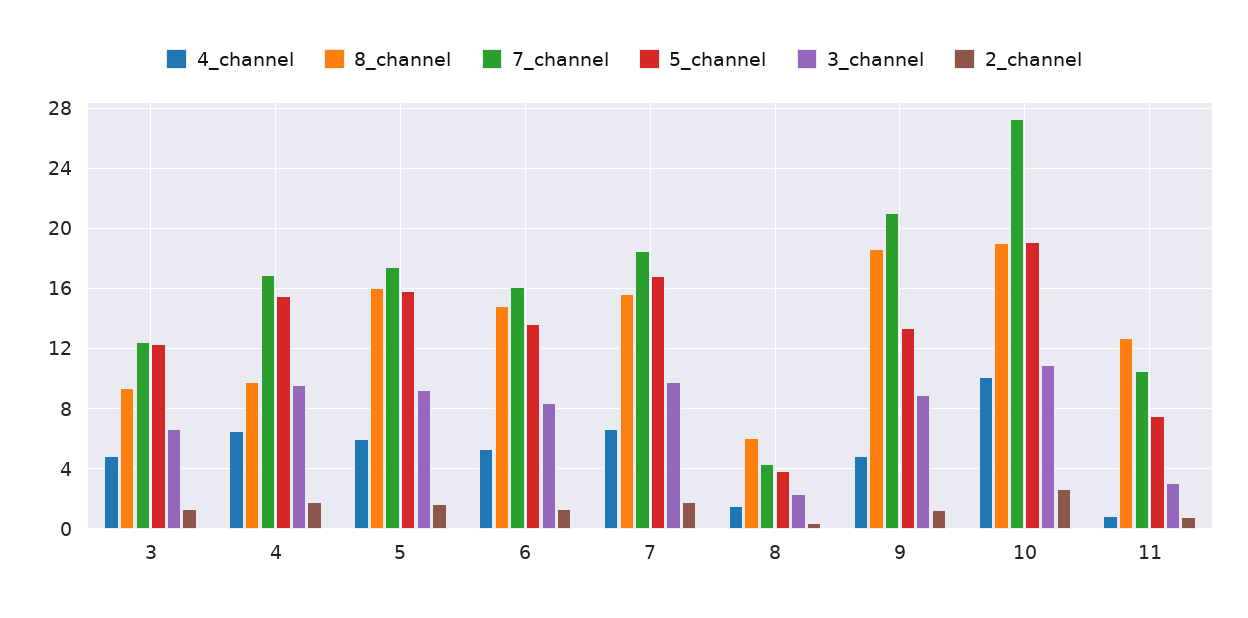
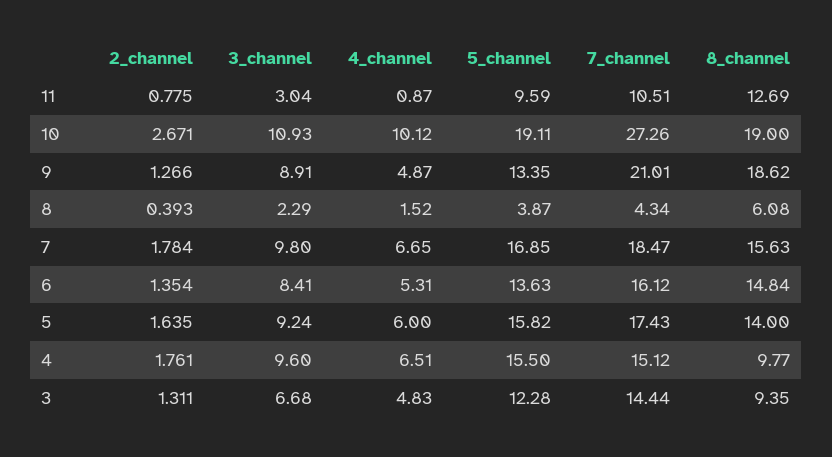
7_channel, 3: 12.5 -> 14.44
7_channel, 4: 17 -> 15.12
8_channel, 5: 16 -> 14
5_channel, 11: 7.5 -> 9.59

